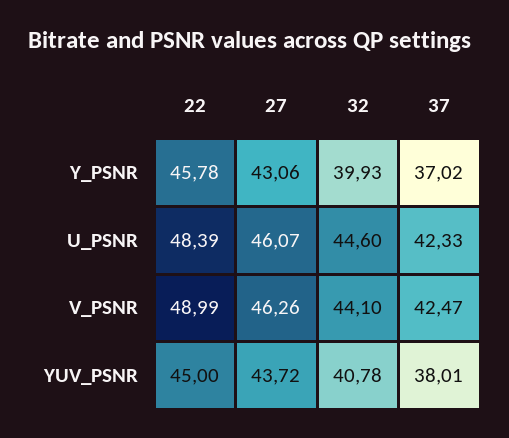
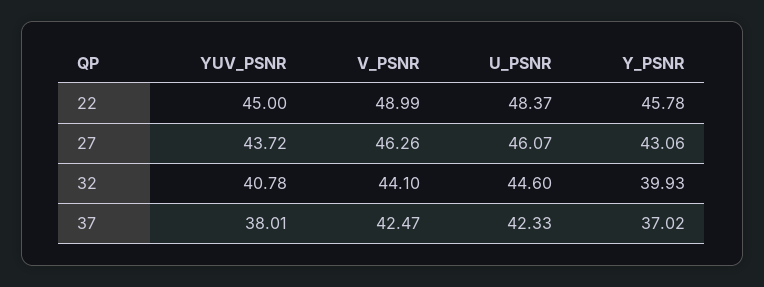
22, U_PSNR: 48.39 -> 48.37

